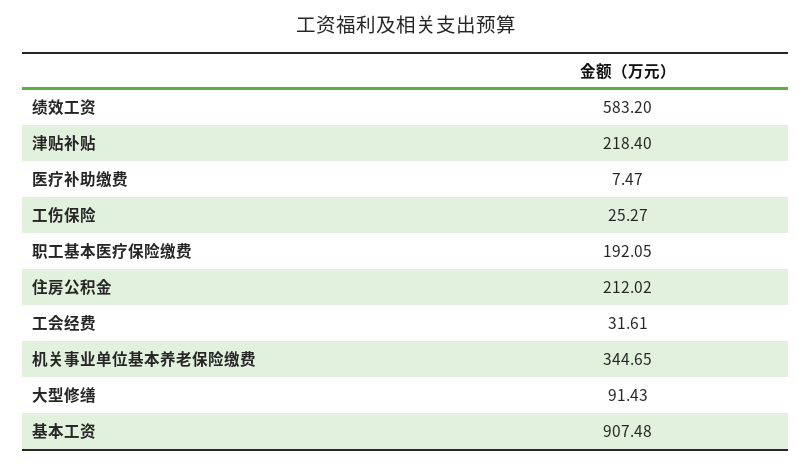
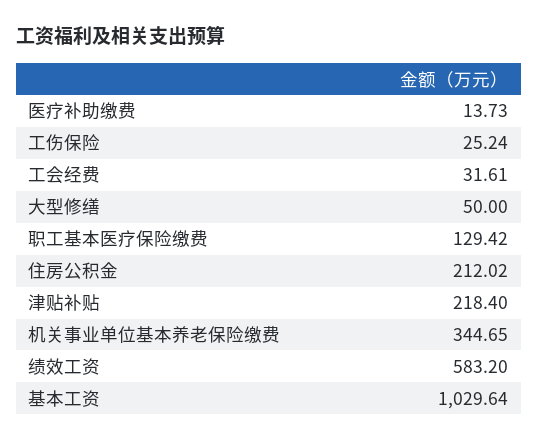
医疗补助缴费: 7.47 -> 13.73
工伤保险: 25.27 -> 25.24
职工基本医疗保险缴费: 192.05 -> 129.42
大型修缮: 91.43 -> 50
基本工资: 907.48 -> 1029.64

